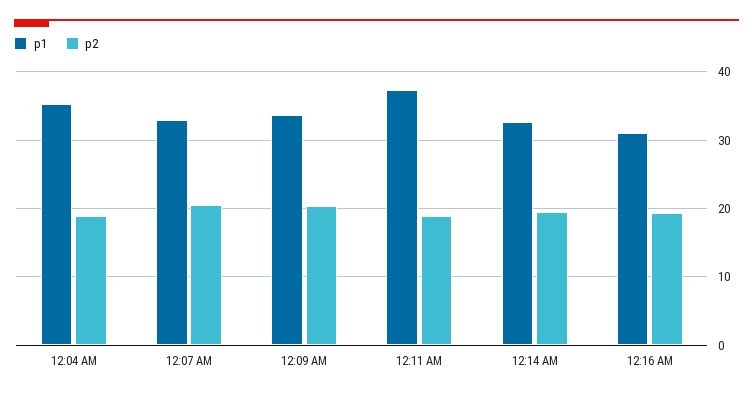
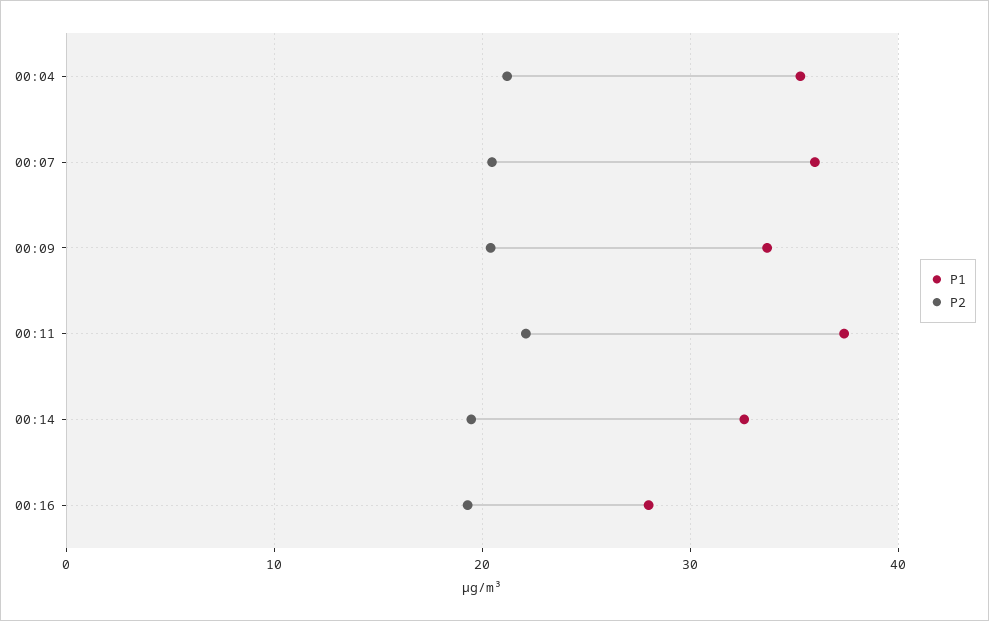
p2, 12:04 AM: 19 -> 21
p1, 12:07 AM: 33 -> 36
p2, 12:11 AM: 19 -> 22
p1, 12:16 AM: 31 -> 28

